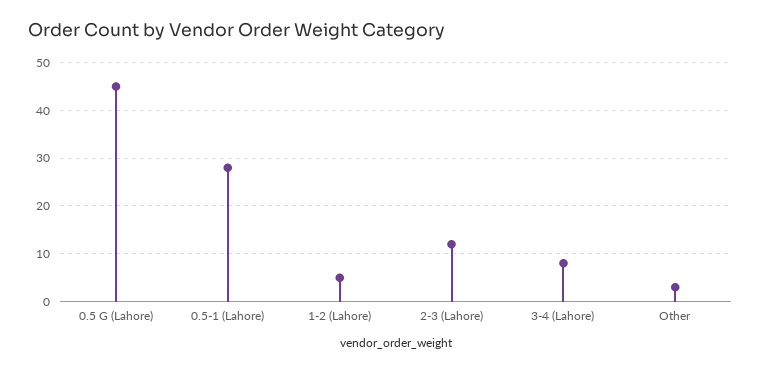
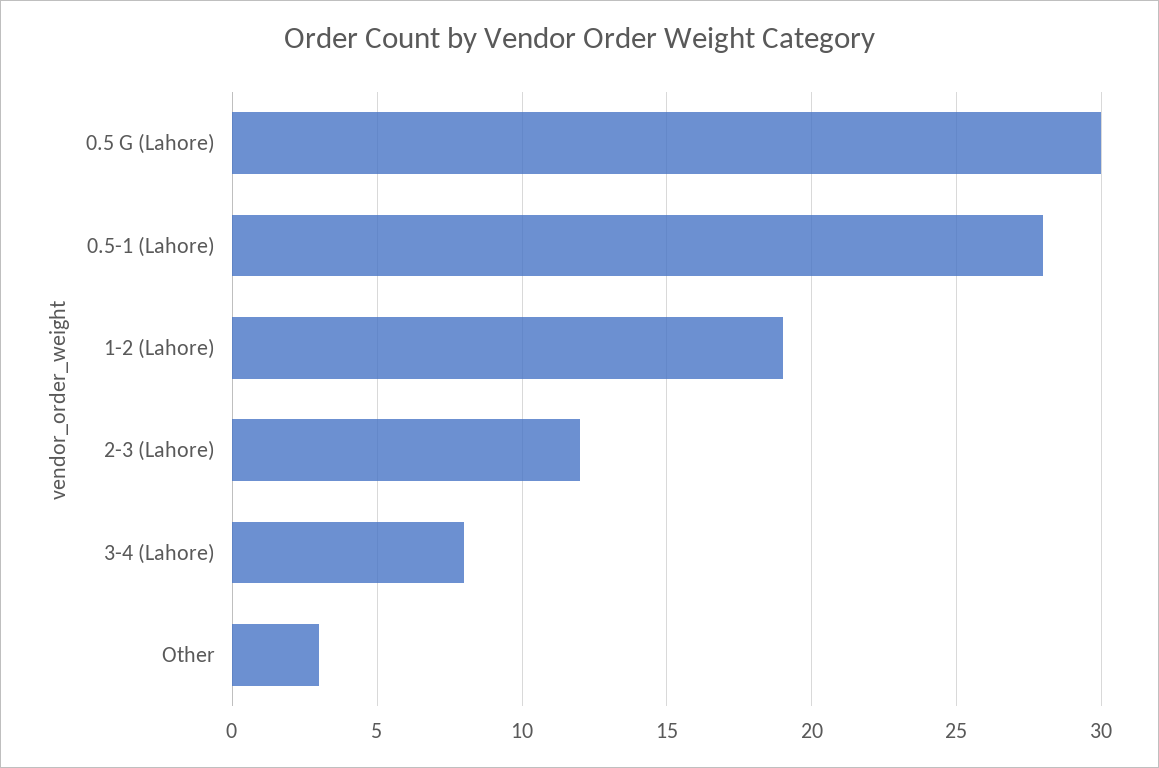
0.5 G (Lahore): 45 -> 30
1-2 (Lahore): 5 -> 19

